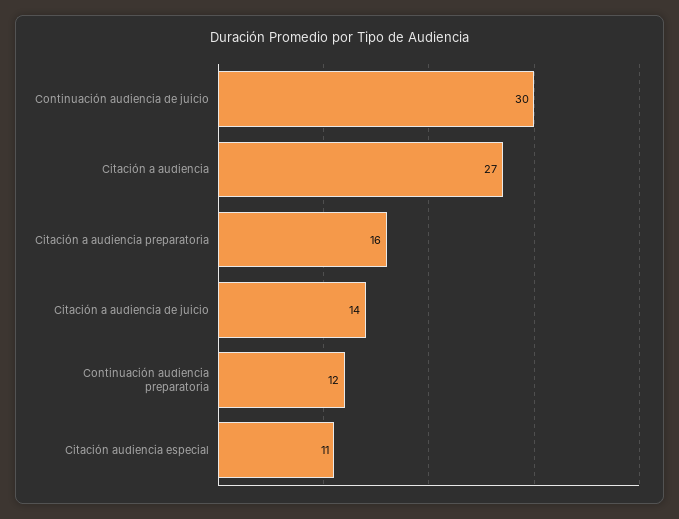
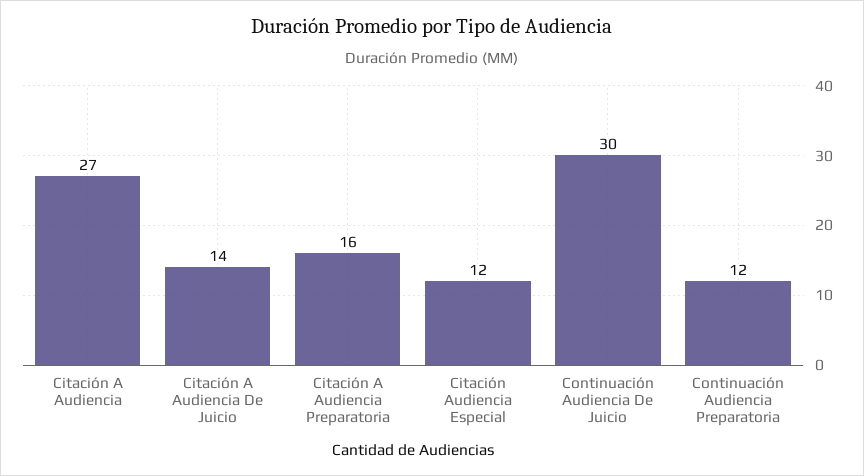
Citación audiencia especial: 11 -> 12

